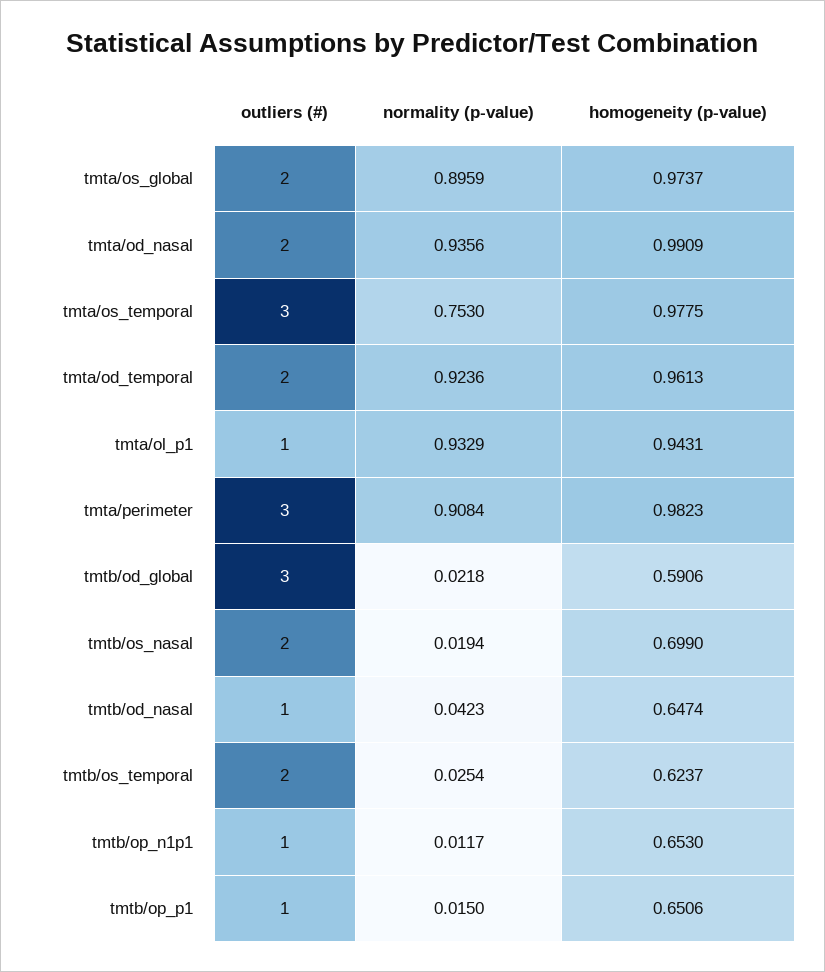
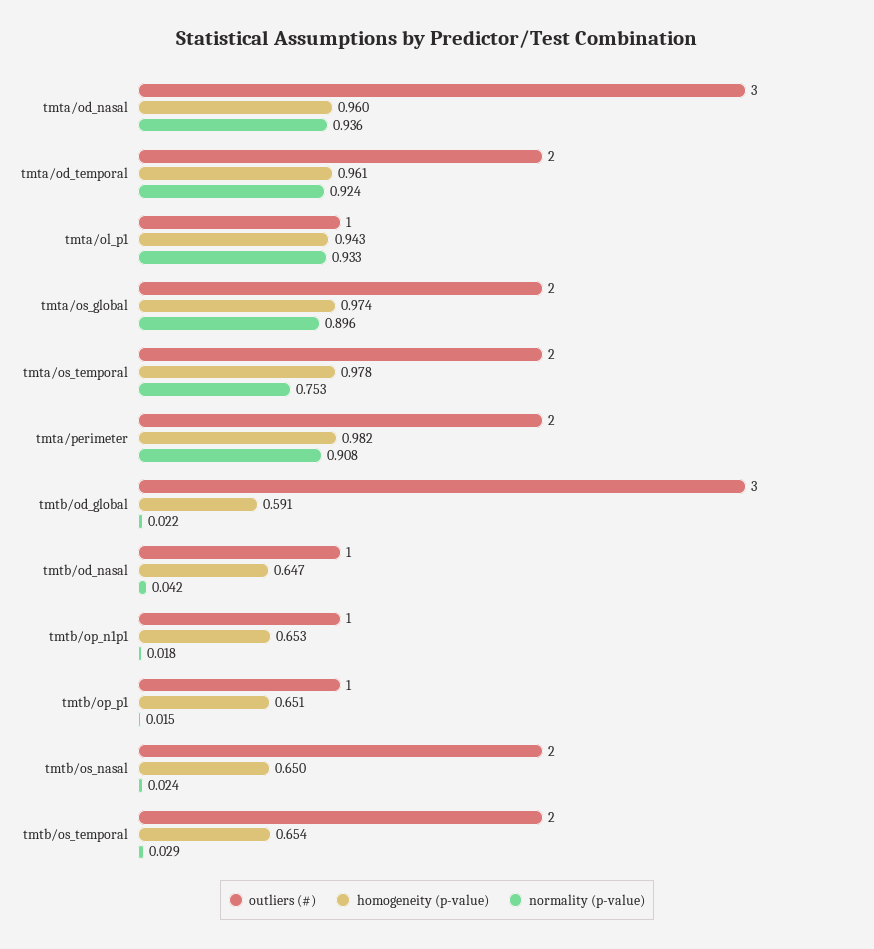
outliers (#), tmta/od_nasal: 2 -> 3
homogeneity (p-value), tmta/od_nasal: 0.9909 -> 0.96
outliers (#), tmta/os_temporal: 3 -> 2
outliers (#), tmta/perimeter: 3 -> 2
normality (p-value), tmtb/os_nasal: 0.0194 -> 0.024
homogeneity (p-value), tmtb/os_nasal: 0.699 -> 0.65
normality (p-value), tmtb/os_temporal: 0.0254 -> 0.029
homogeneity (p-value), tmtb/os_temporal: 0.6237 -> 0.654
normality (p-value), tmtb/op_n1p1: 0.0117 -> 0.018

